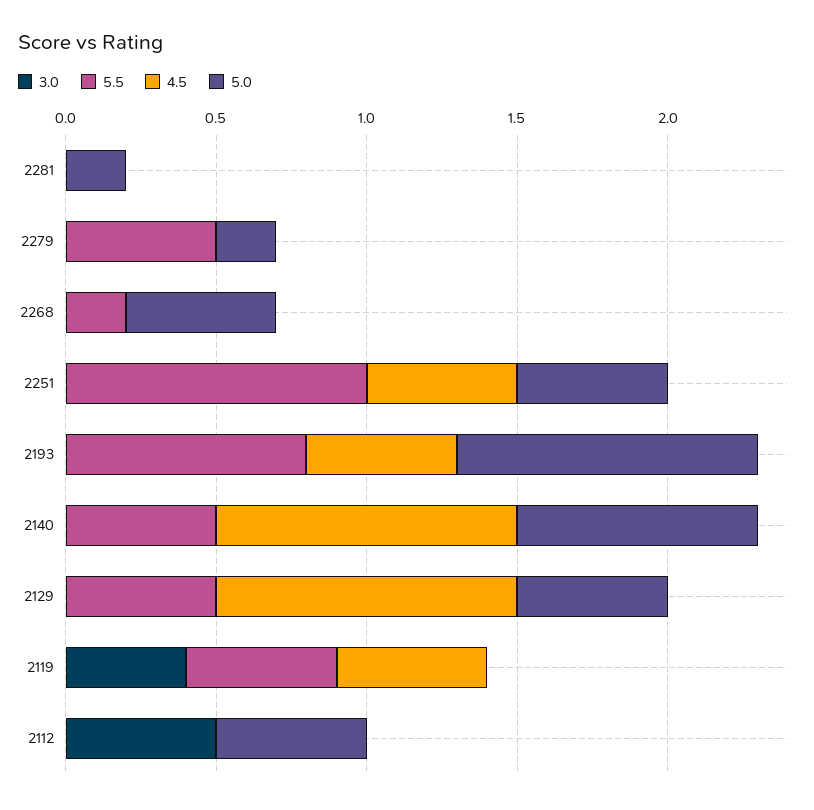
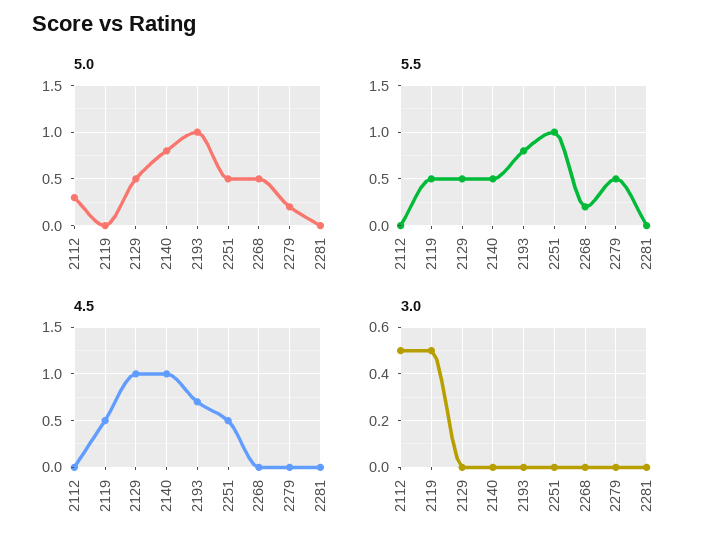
5.0, 2281: 0.2 -> 0
4.5, 2193: 0.5 -> 0.7
3.0, 2119: 0.4 -> 0.5
5.0, 2112: 0.5 -> 0.3

